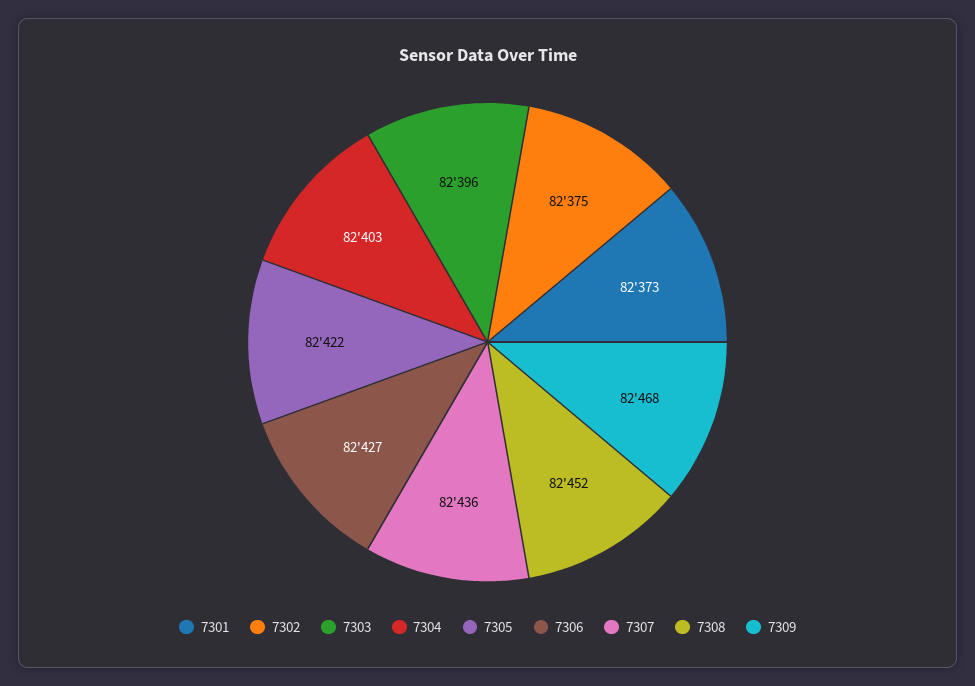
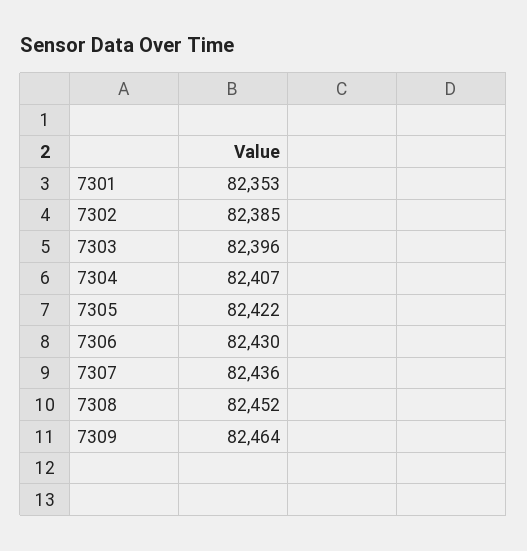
7301: 82373 -> 82353
7302: 82375 -> 82385
7304: 82403 -> 82407
7306: 82427 -> 82430
7309: 82468 -> 82464

